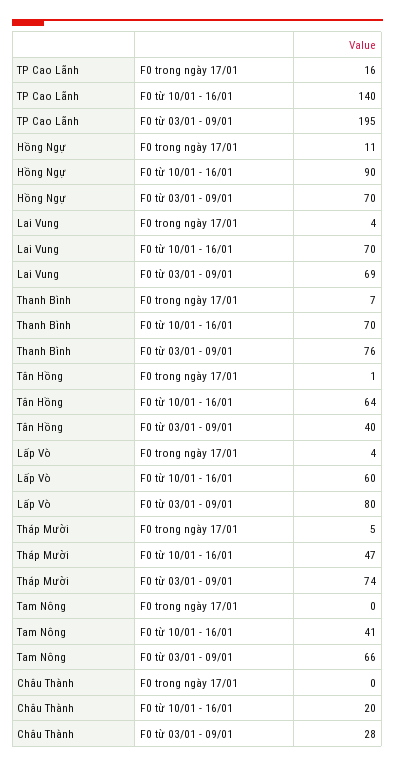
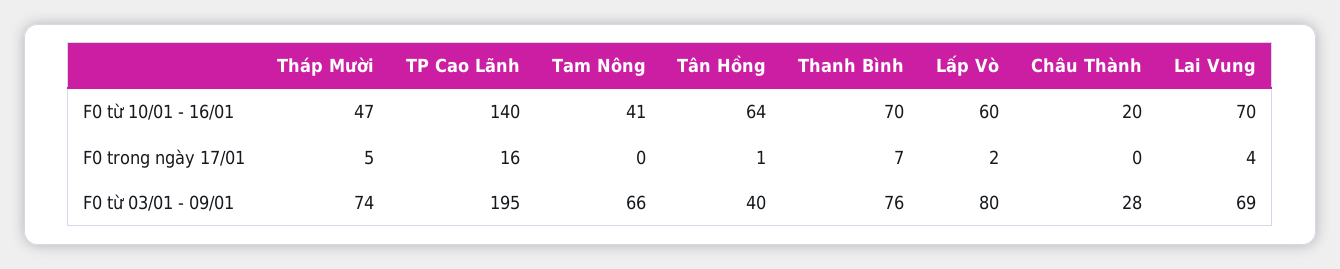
Hồng Ngự, F0 trong ngày 17/01: 11 -> none
Hồng Ngự, F0 từ 10/01 - 16/01: 90 -> none
Hồng Ngự, F0 từ 03/01 - 09/01: 70 -> none
Lấp Vò, F0 trong ngày 17/01: 4 -> 2

